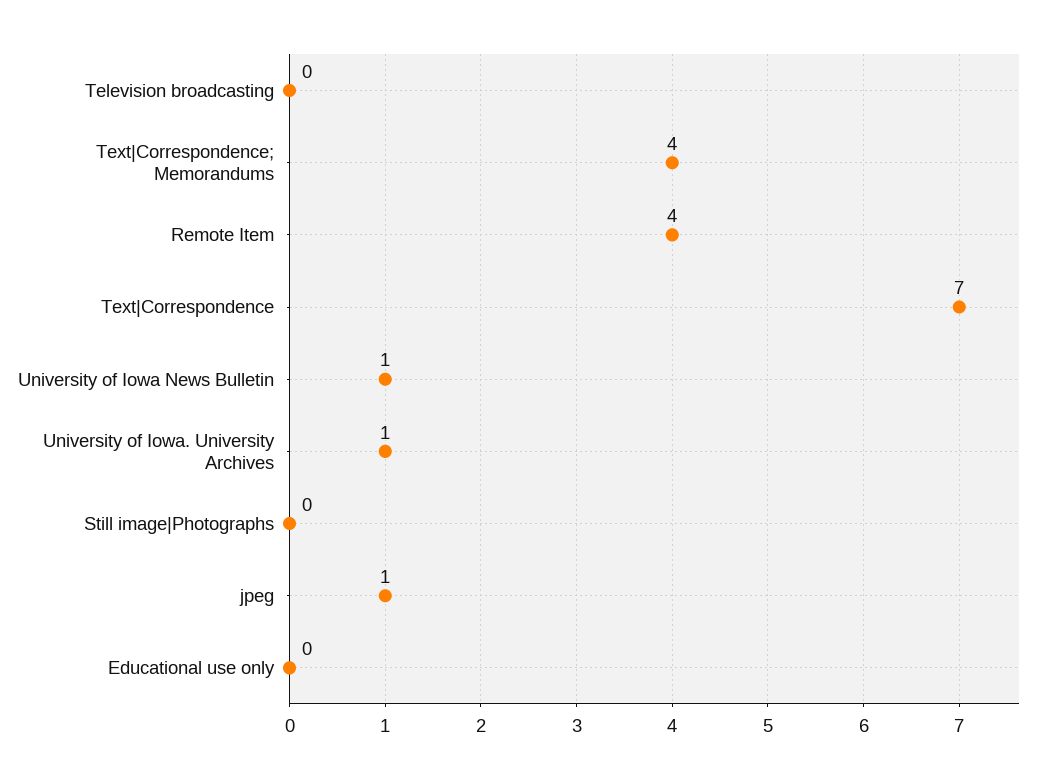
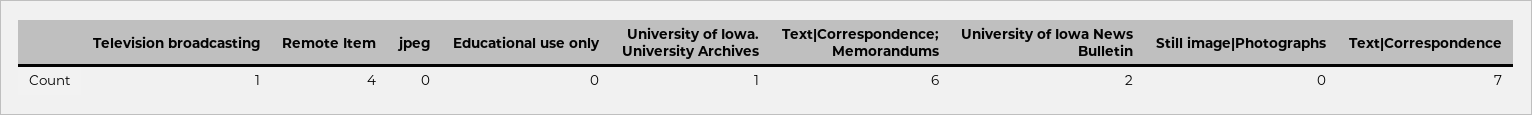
Television broadcasting: 0 -> 1
Text|Correspondence; Memorandums: 4 -> 6
University of Iowa News Bulletin: 1 -> 2
jpeg: 1 -> 0

